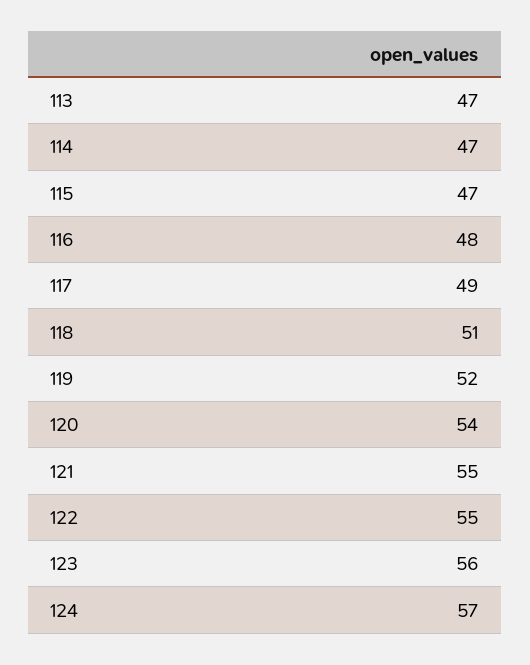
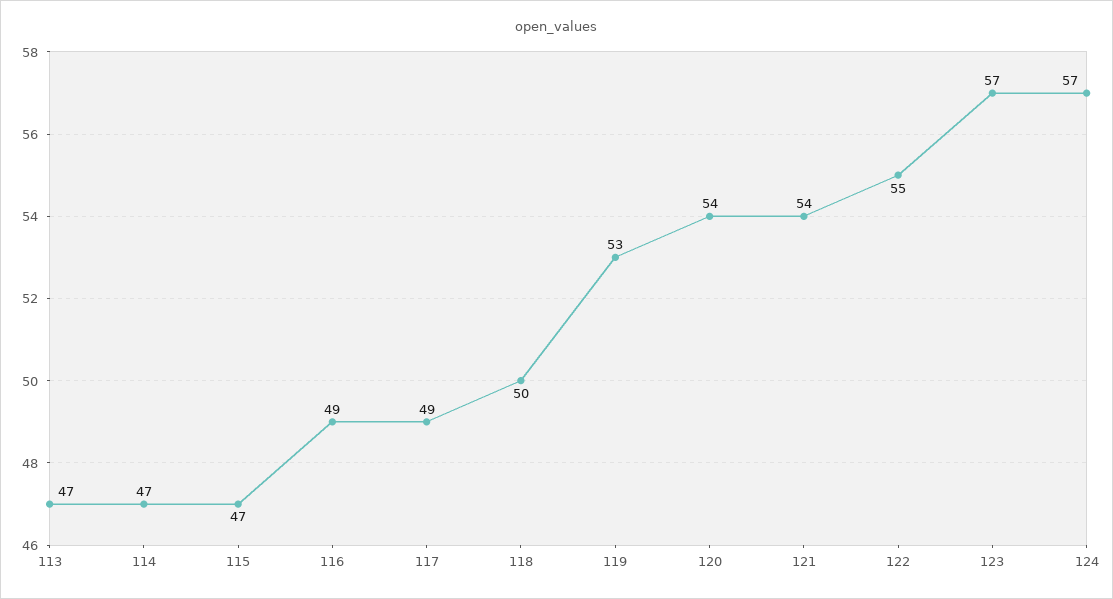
116: 48 -> 49
118: 51 -> 50
119: 52 -> 53
121: 55 -> 54
123: 56 -> 57

